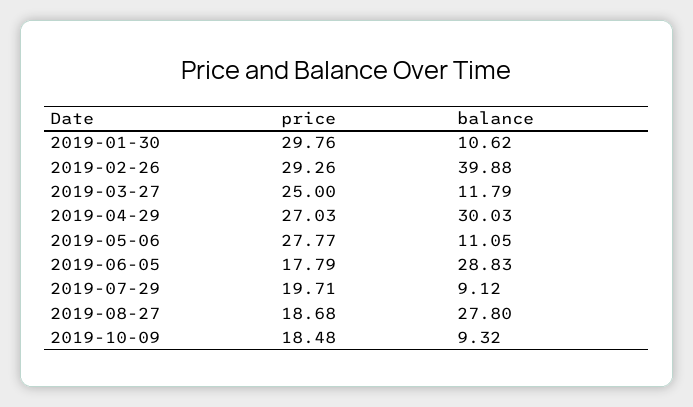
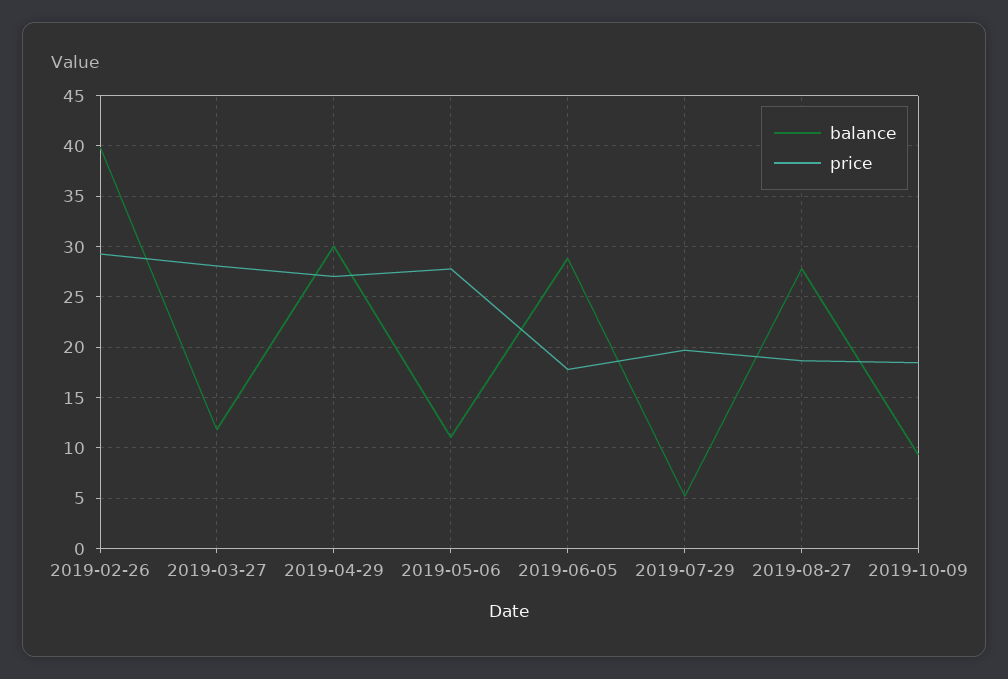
price, 2019-01-30: 29.76 -> none
balance, 2019-01-30: 10.62 -> none
price, 2019-03-27: 25 -> 28
balance, 2019-07-29: 9.12 -> 5

